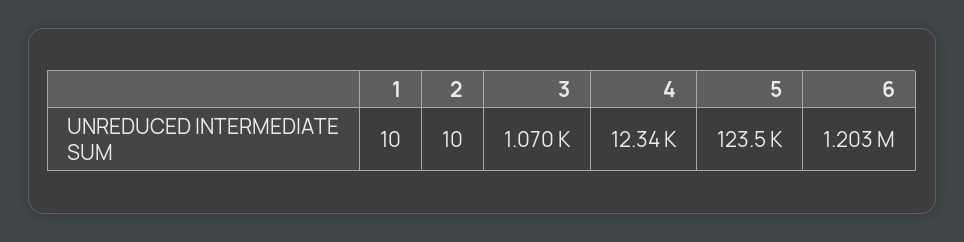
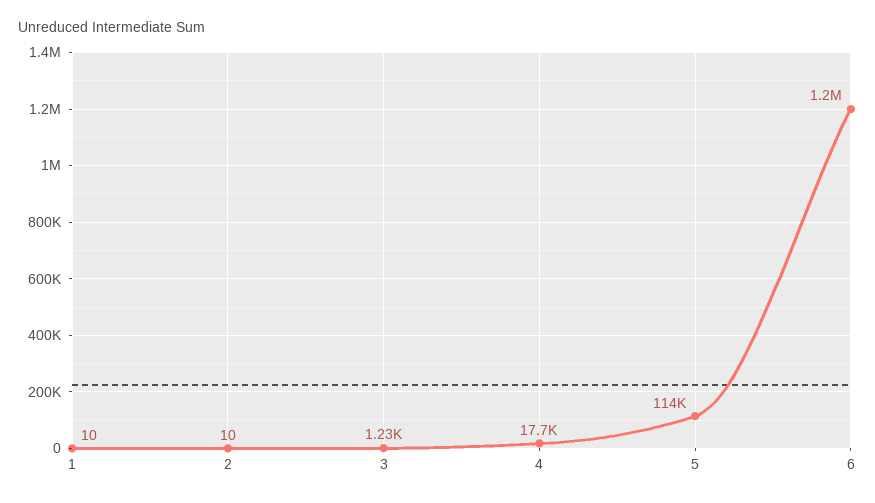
3: 1070 -> 1230
4: 12340 -> 17700
5: 123500 -> 114000

